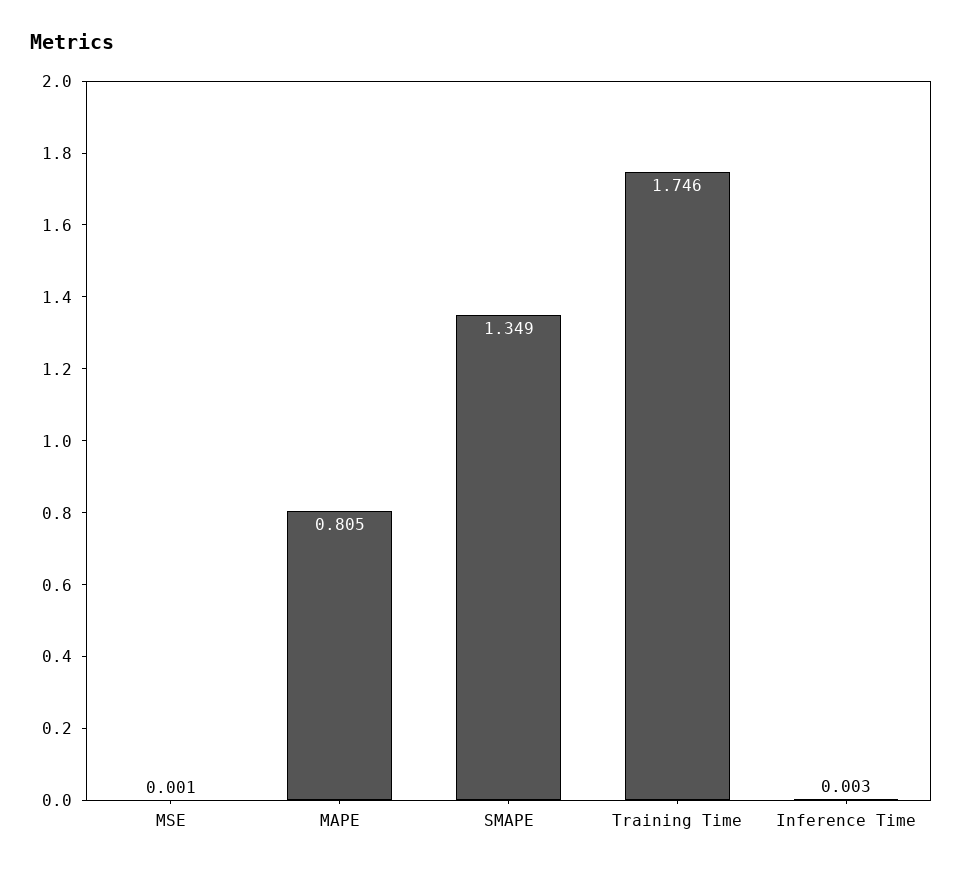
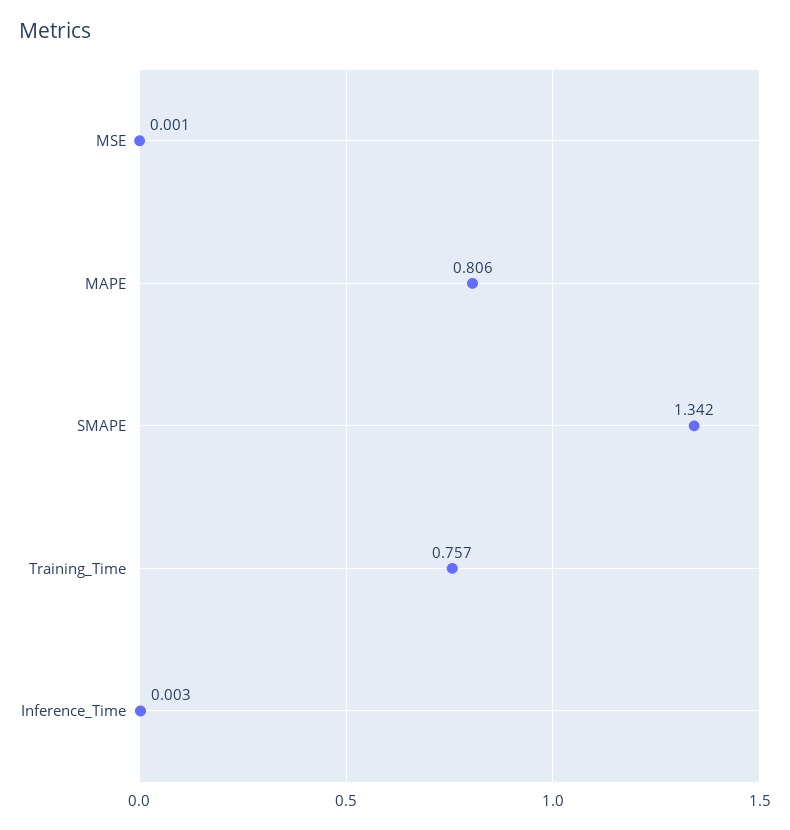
MAPE: 0.805 -> 0.806
SMAPE: 1.349 -> 1.342
Training Time: 1.746 -> 0.757

